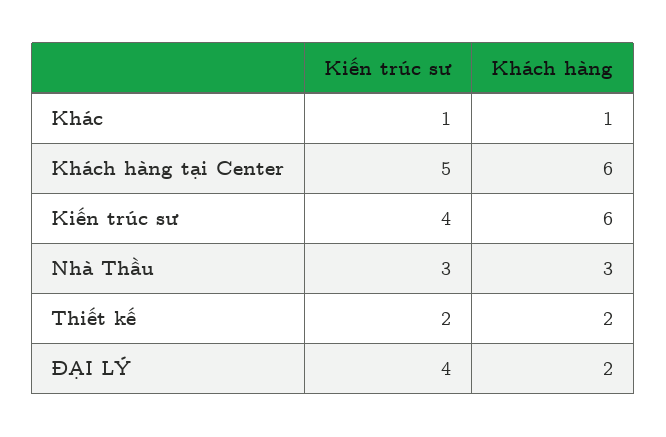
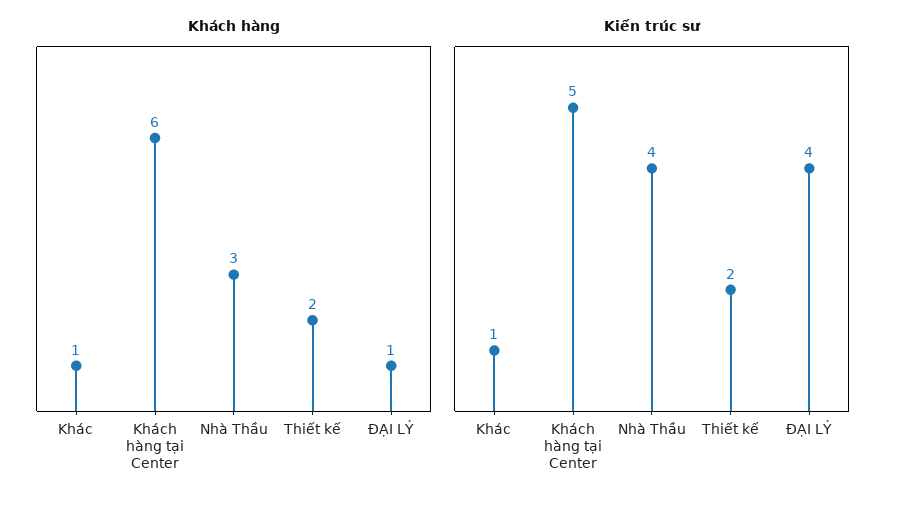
Kiến trúc sư, Kiến trúc sư: 4 -> none
Khách hàng, Kiến trúc sư: 6 -> none
Kiến trúc sư, Nhà Thầu: 3 -> 4
Khách hàng, ĐẠI LÝ: 2 -> 1

